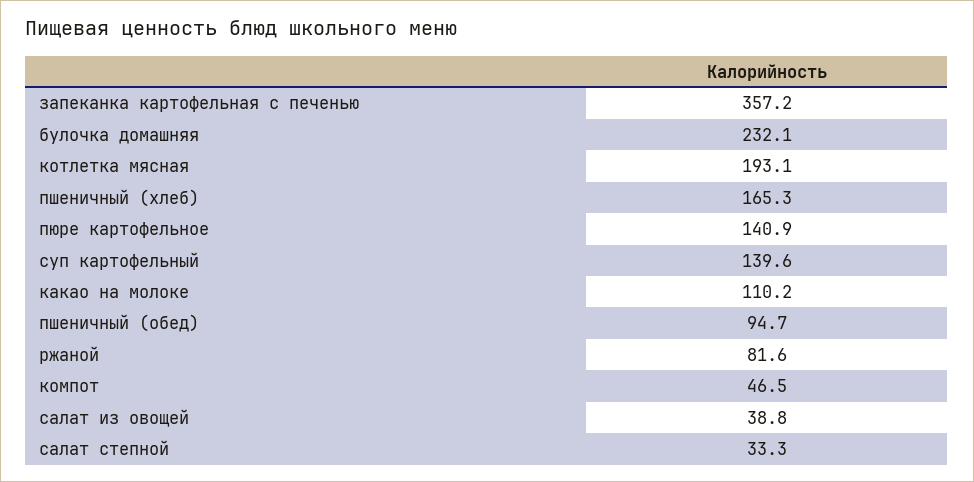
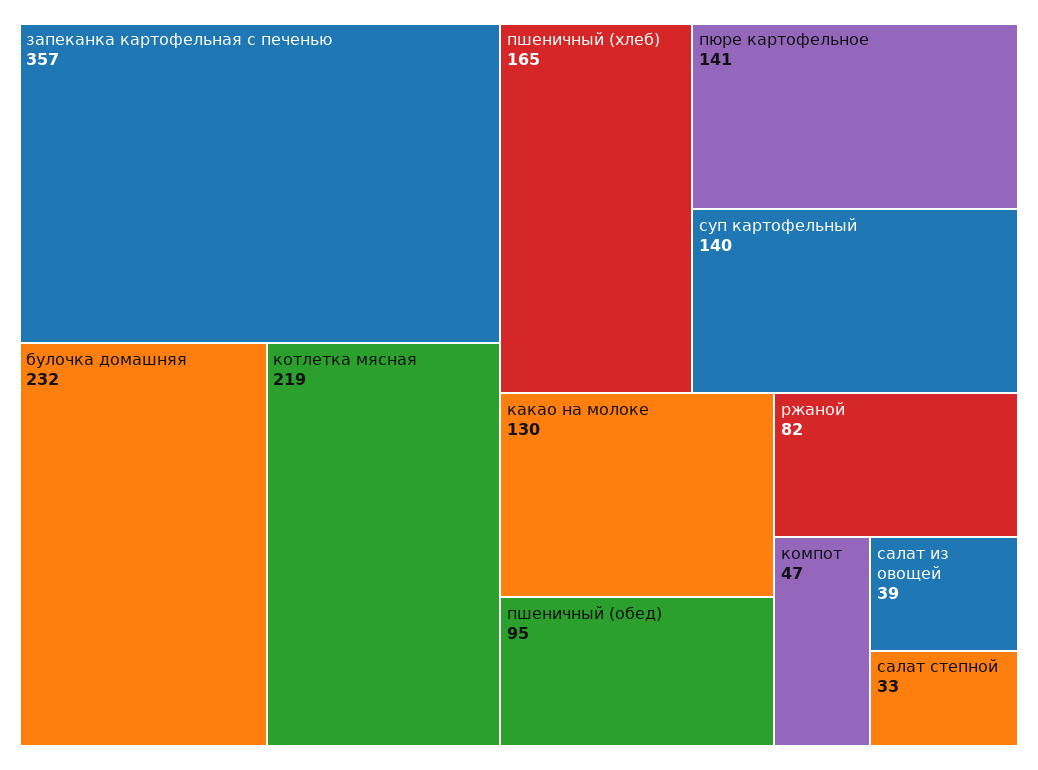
котлетка мясная: 193.1 -> 219
какао на молоке: 110.2 -> 130

